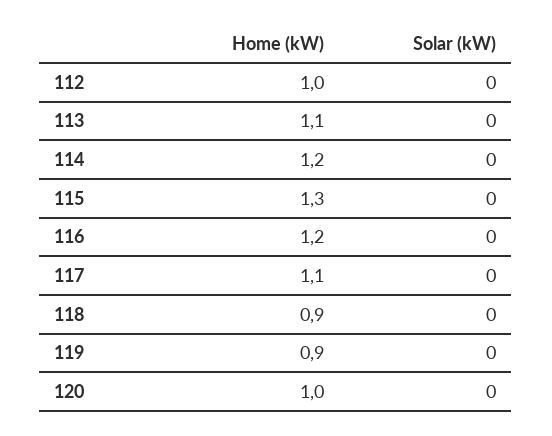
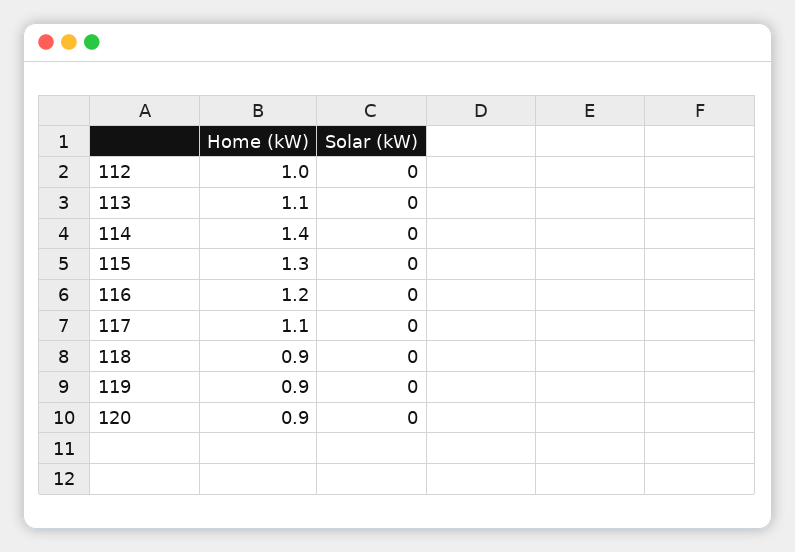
Home (kW), 114: 1.2 -> 1.4
Home (kW), 120: 1 -> 0.9

